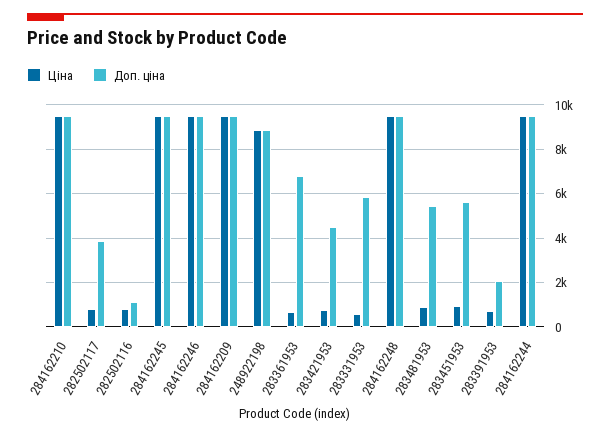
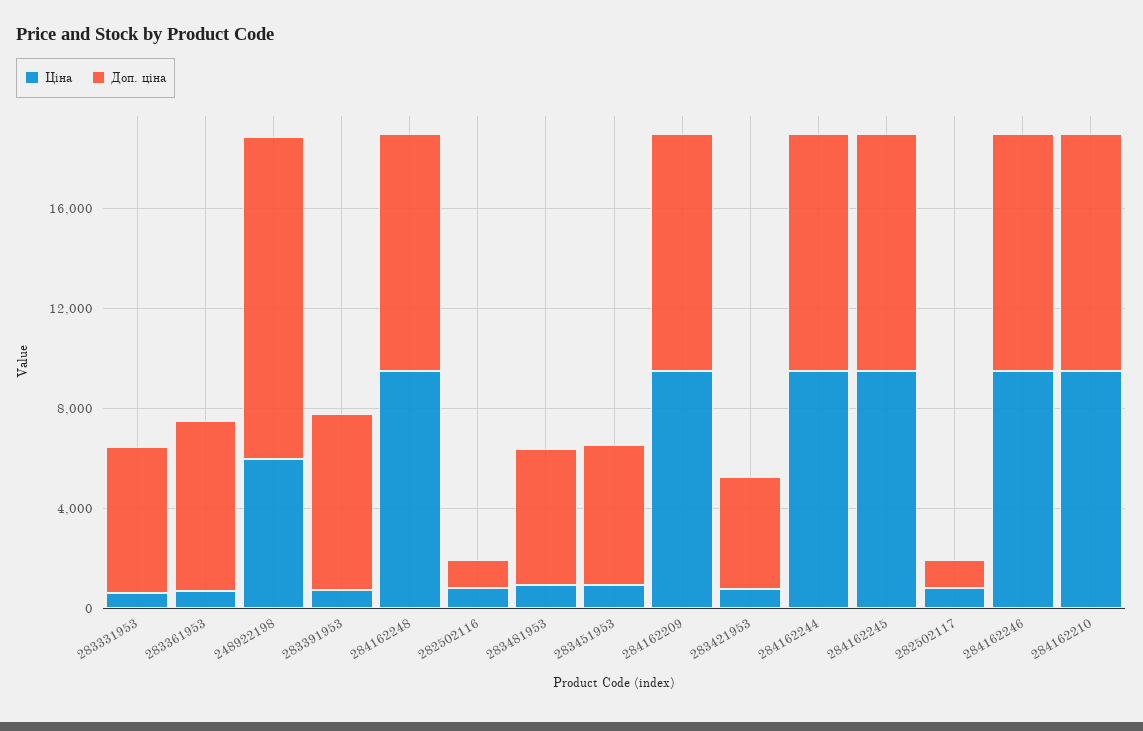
Доп. ціна, 282502117: 4000 -> 1000
Ціна, 248922198: 9000 -> 6000
Доп. ціна, 248922198: 9000 -> 13000
Доп. ціна, 283391953: 2000 -> 7000

